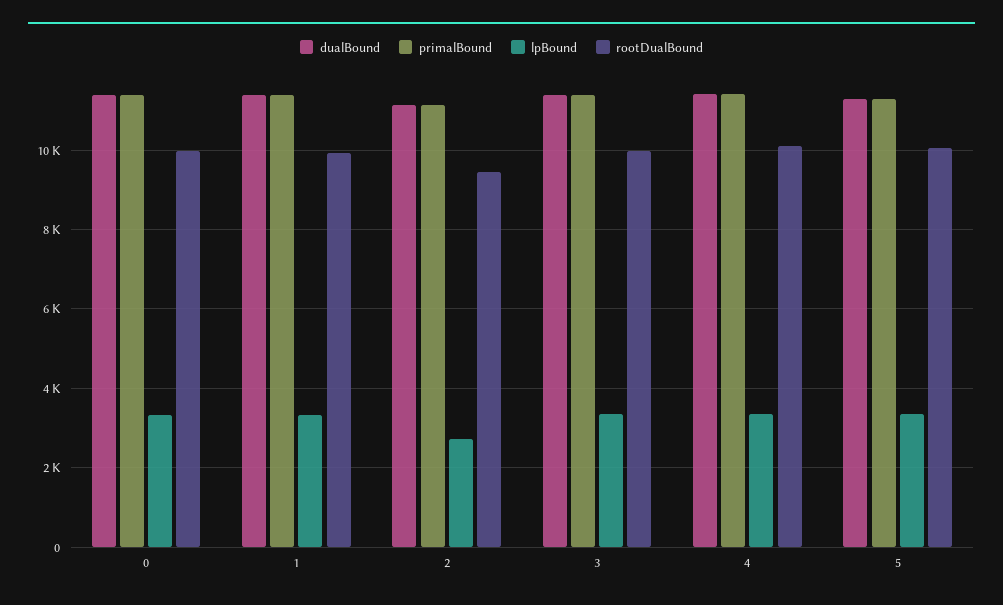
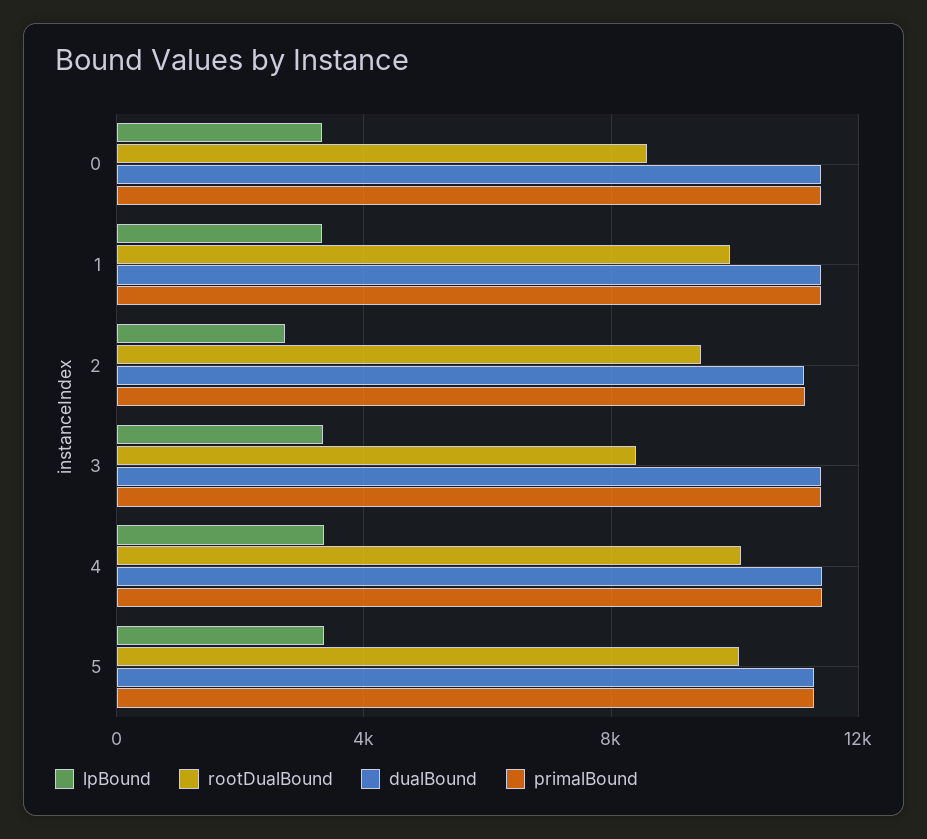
rootDualBound, 0: 10000 -> 8500
rootDualBound, 3: 10000 -> 8500

